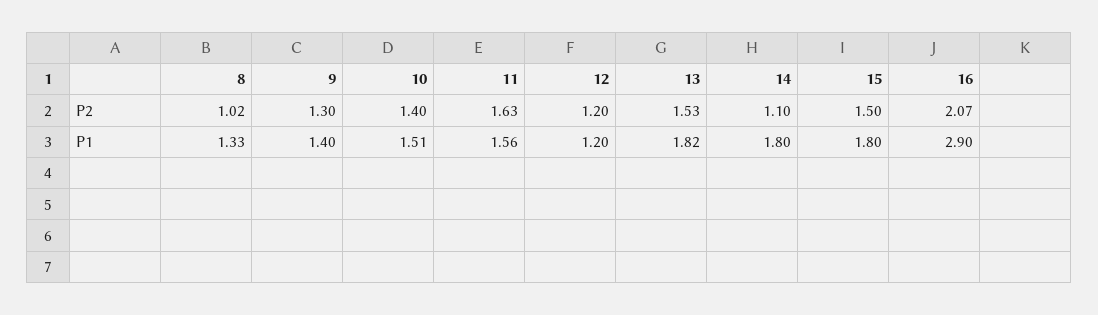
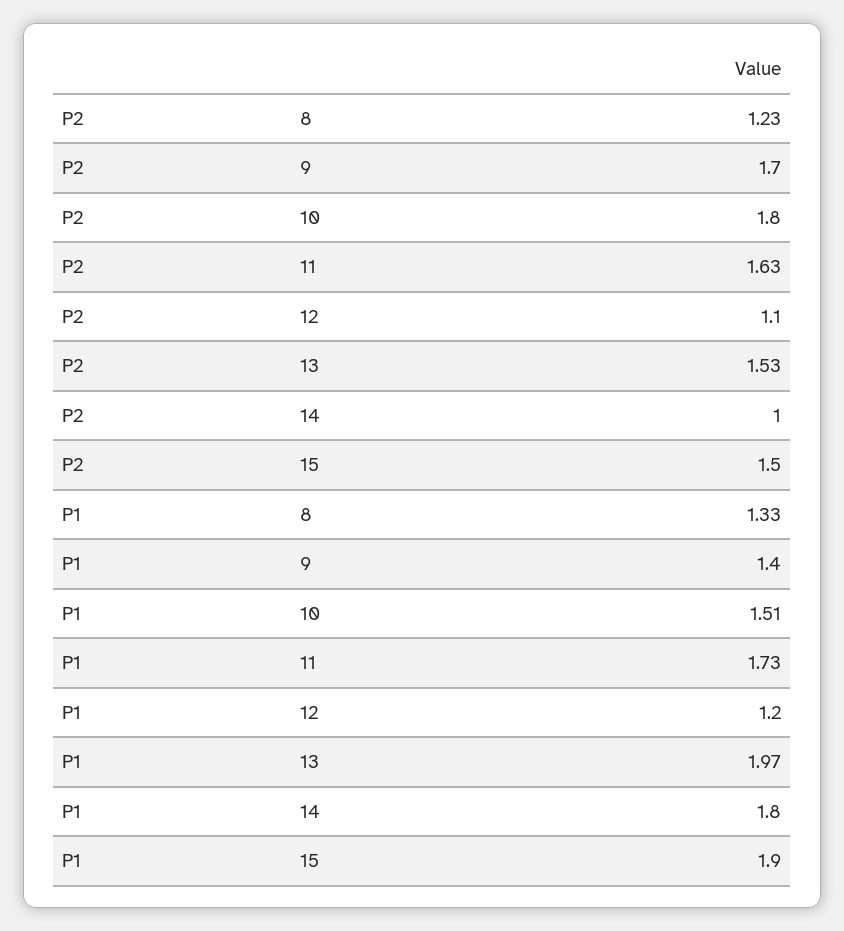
8, P2: 1.02 -> 1.23
9, P2: 1.3 -> 1.7
10, P2: 1.4 -> 1.8
12, P2: 1.2 -> 1.1
14, P2: 1.1 -> 1
16, P2: 2.07 -> none
11, P1: 1.56 -> 1.73
13, P1: 1.82 -> 1.97
15, P1: 1.8 -> 1.9
16, P1: 2.9 -> none

